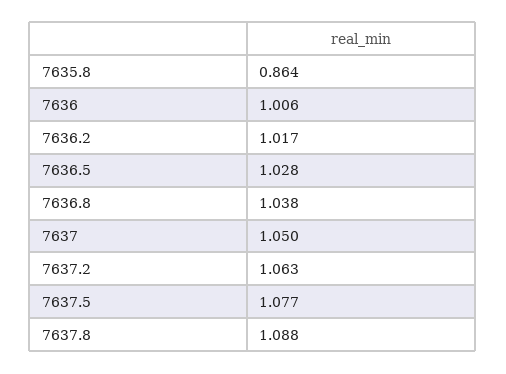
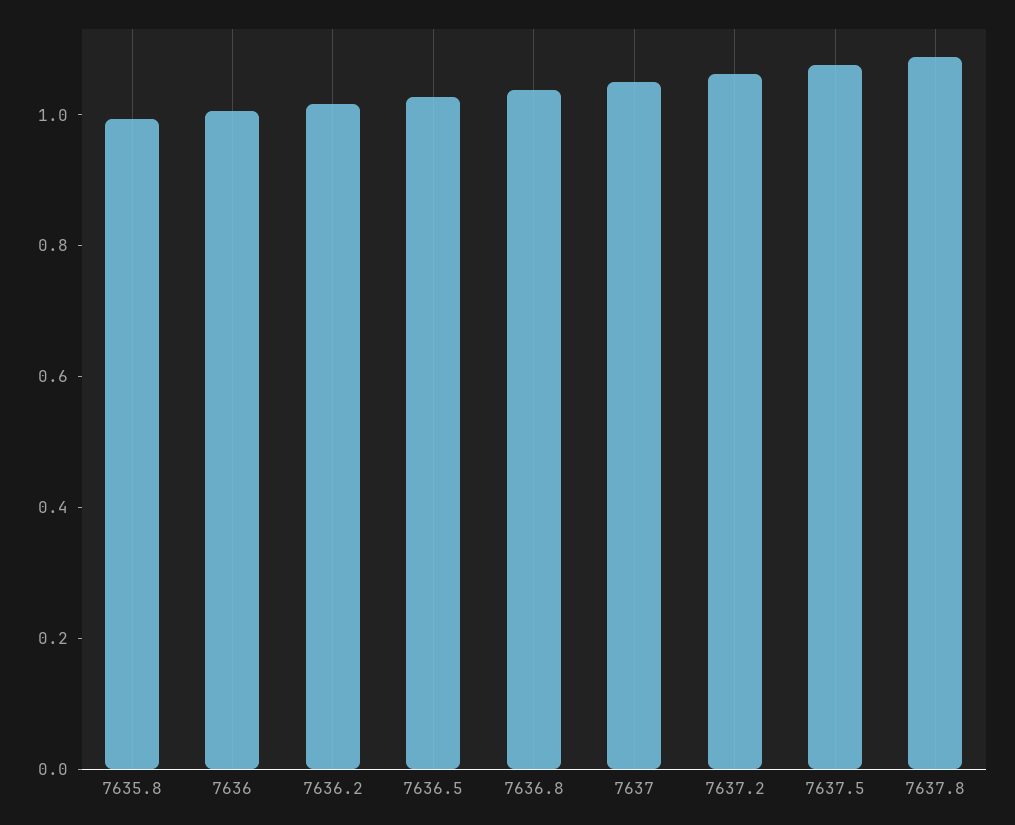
7635.8: 0.864 -> 1

